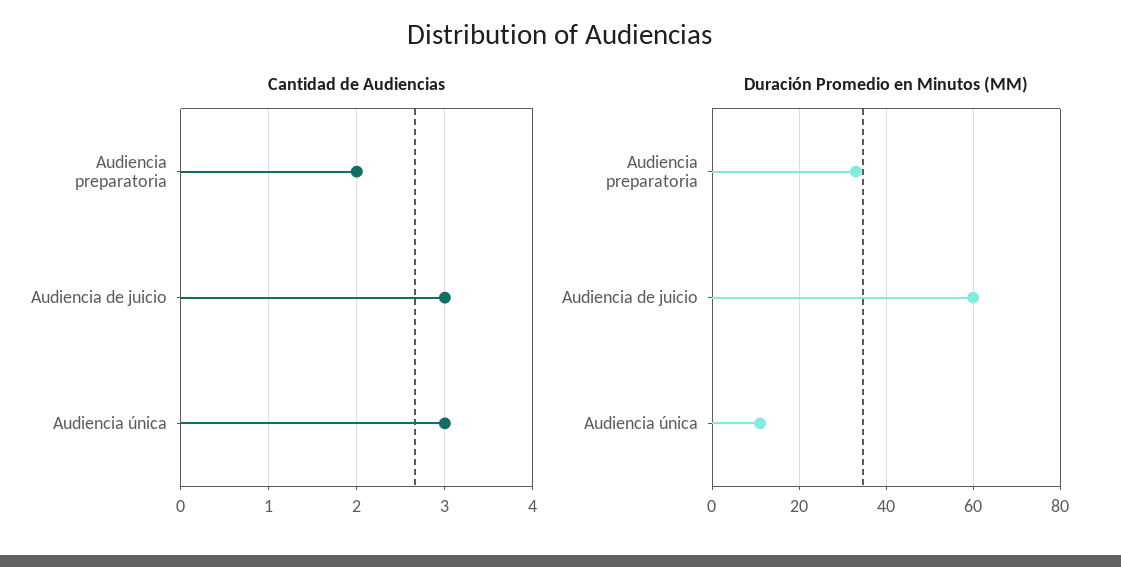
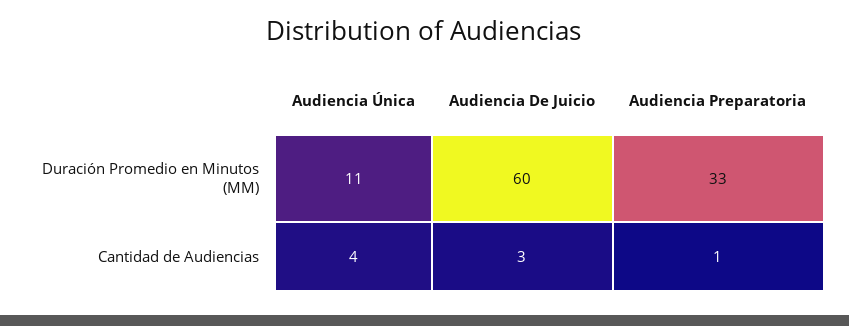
Cantidad de Audiencias, Audiencia preparatoria: 2 -> 1
Cantidad de Audiencias, Audiencia única: 3 -> 4

